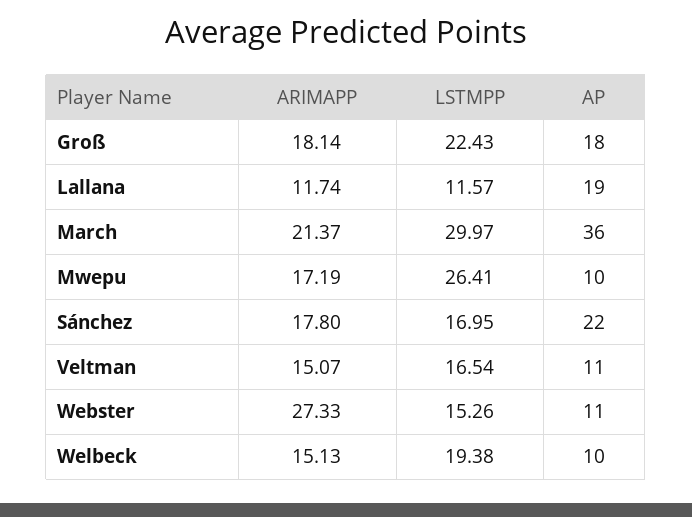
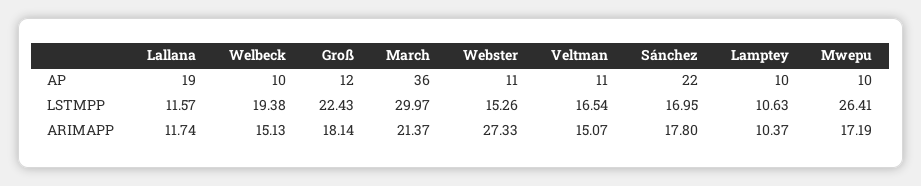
AP, Groß: 18 -> 12
AP, Lamptey: none -> 10
LSTMPP, Lamptey: none -> 10.63
ARIMAPP, Lamptey: none -> 10.37

